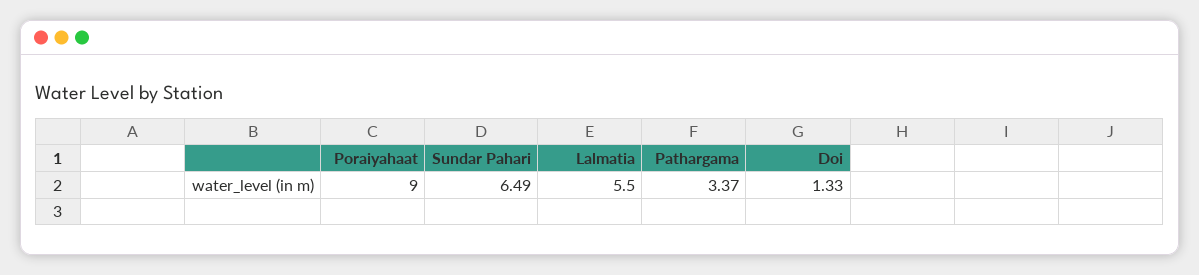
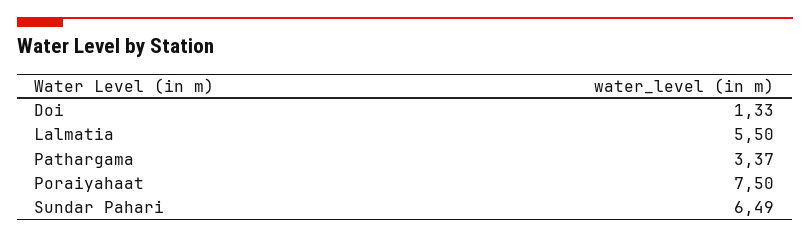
Poraiyahaat: 9 -> 7.5

